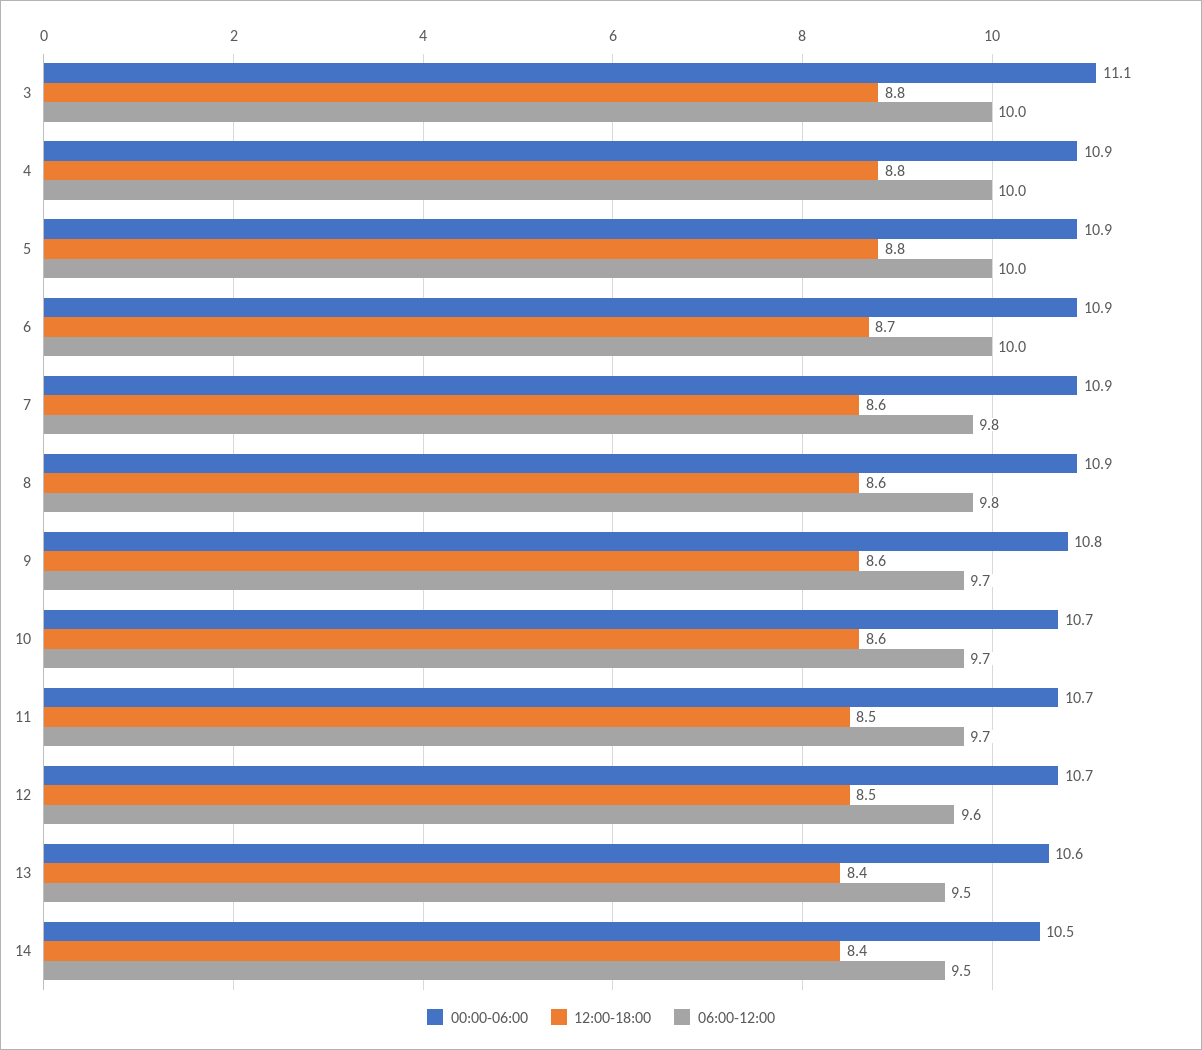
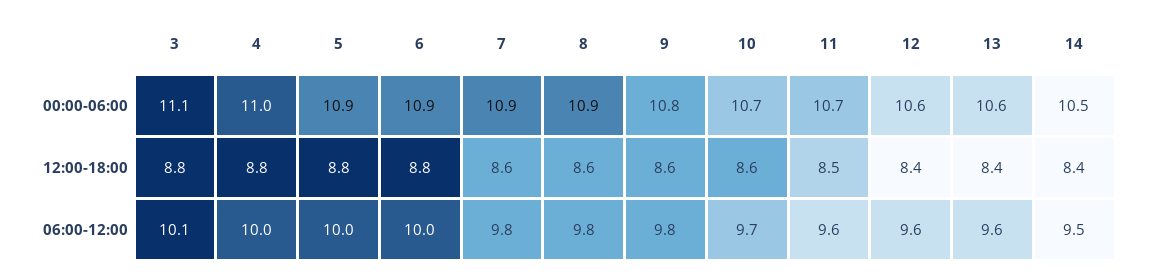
06:00-12:00, 3: 10 -> 10.1
00:00-06:00, 4: 10.9 -> 11
12:00-18:00, 6: 8.7 -> 8.8
06:00-12:00, 9: 9.7 -> 9.8
06:00-12:00, 11: 9.7 -> 9.6
00:00-06:00, 12: 10.7 -> 10.6
12:00-18:00, 12: 8.5 -> 8.4
06:00-12:00, 13: 9.5 -> 9.6

